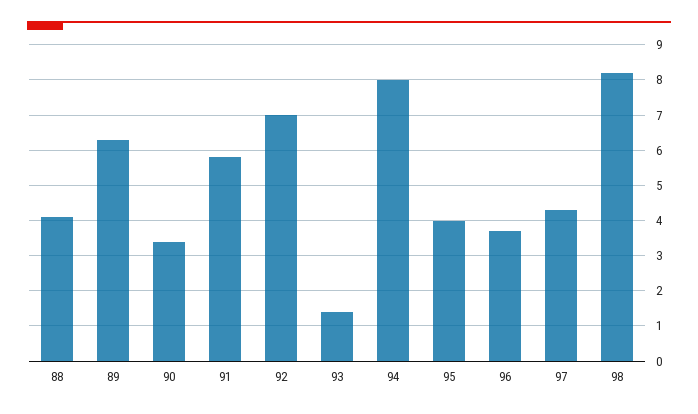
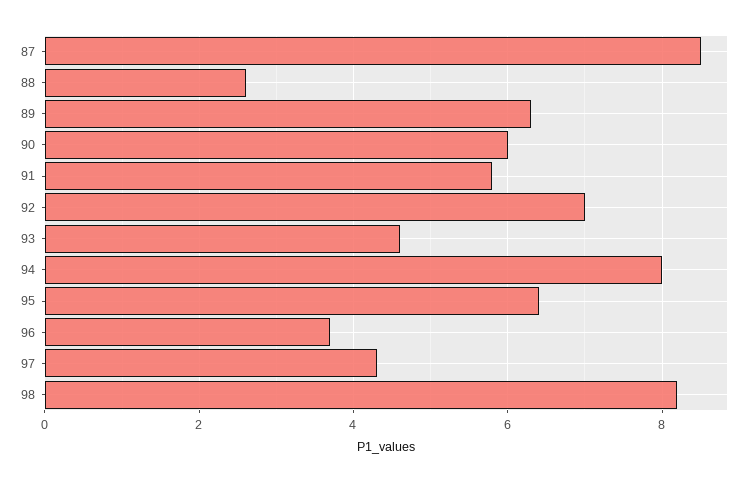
88: 4 -> 2.5
90: 3.5 -> 6
93: 1.5 -> 4.5
95: 4 -> 6.5
87: none -> 8.5

